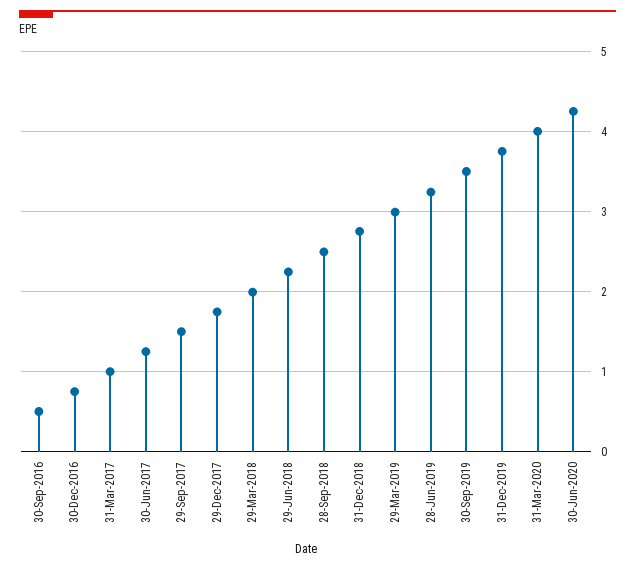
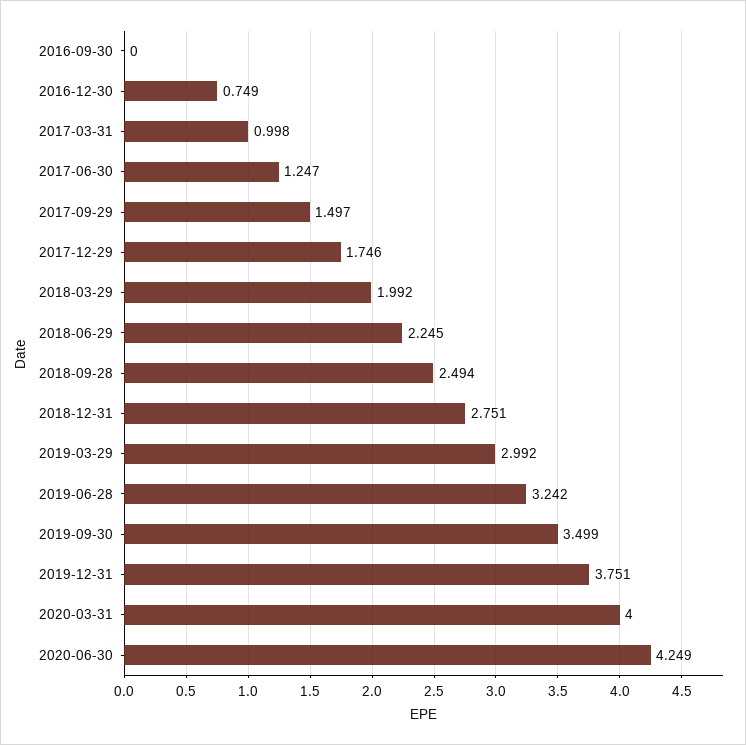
30-Sep-2016: 0.5 -> 0

